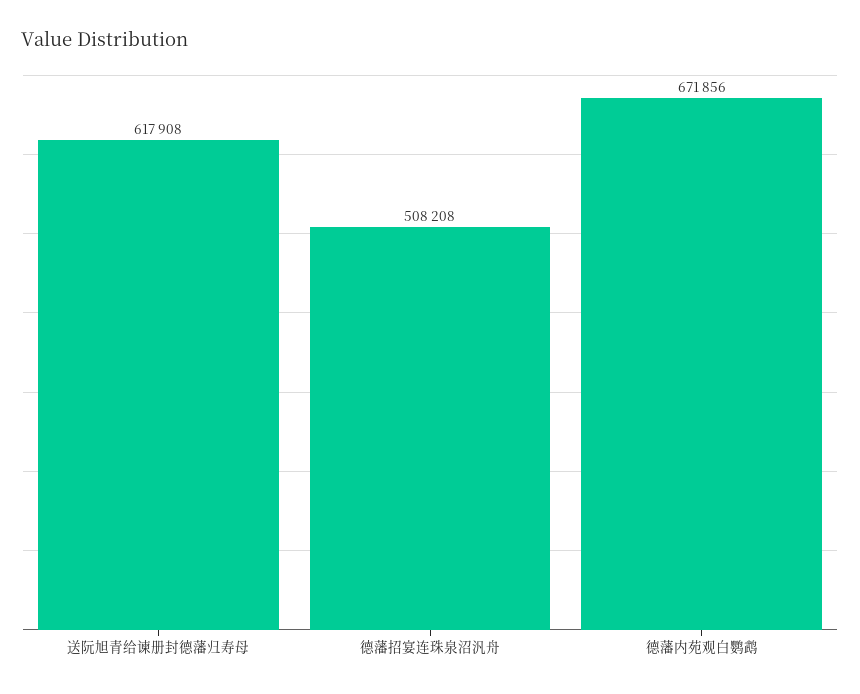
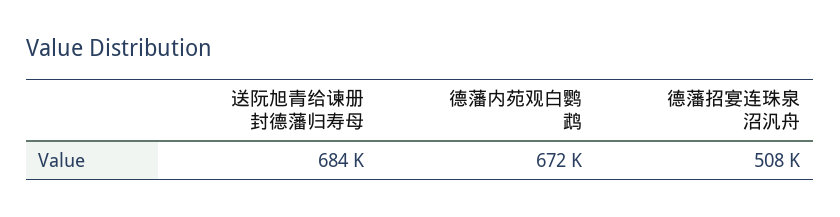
送阮旭青给谏册封德藩归寿母: 617908 -> 684000

